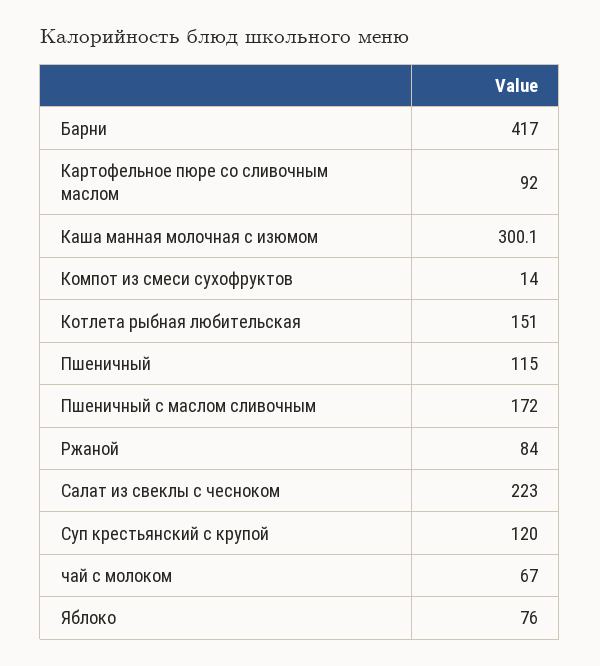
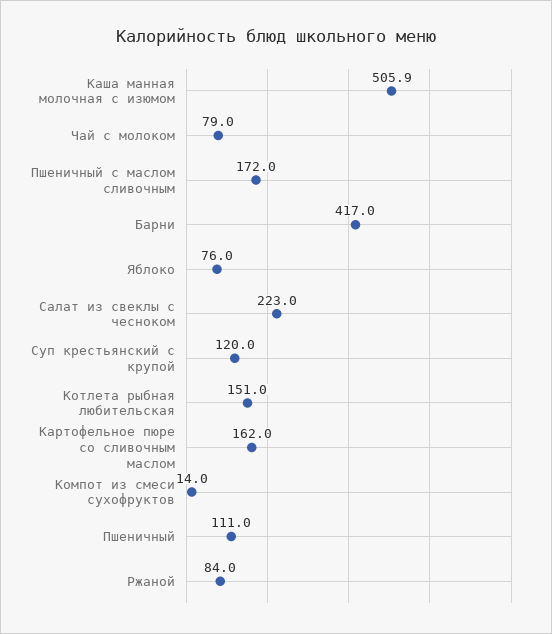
Картофельное пюре со сливочным маслом: 92 -> 162
Каша манная молочная с изюмом: 300.1 -> 505.9
Пшеничный: 115 -> 111
чай с молоком: 67 -> 79

